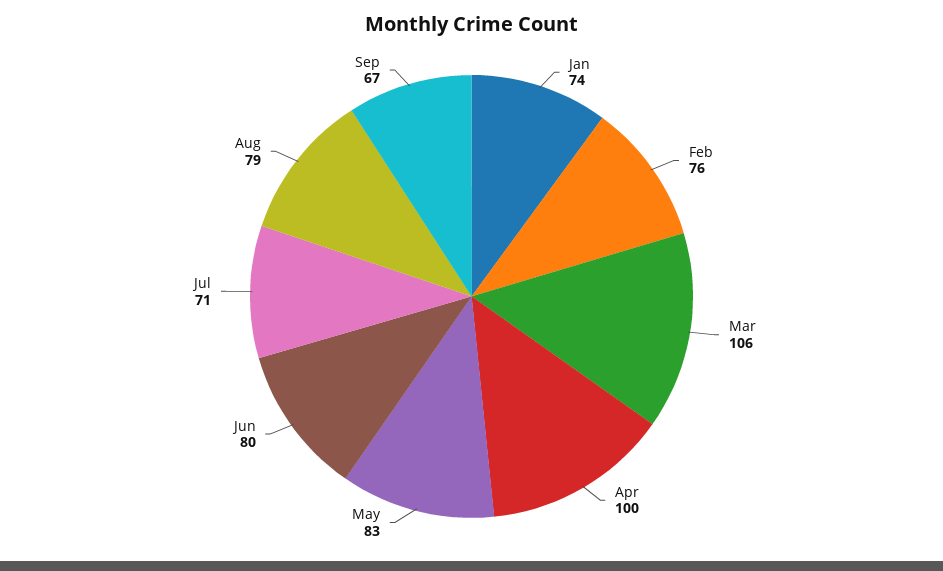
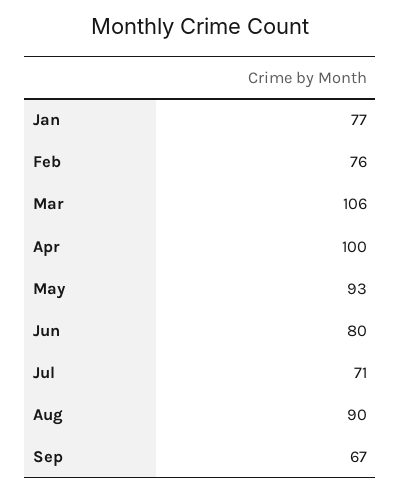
Jan: 74 -> 77
May: 83 -> 93
Aug: 79 -> 90

